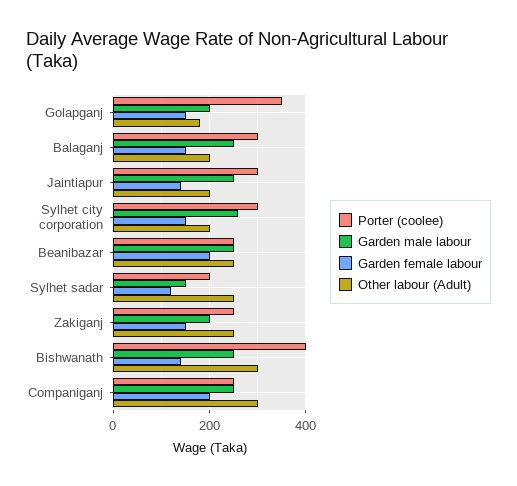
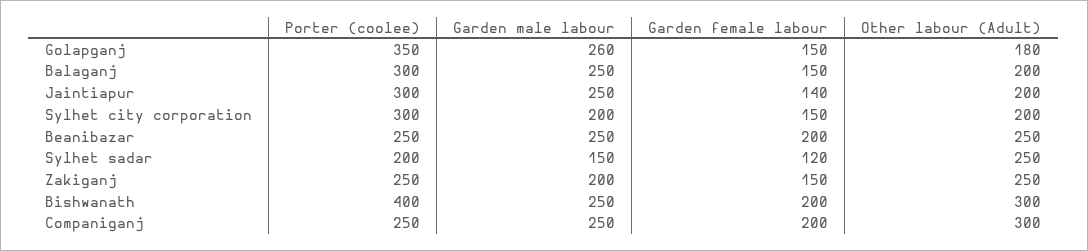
Garden male labour, Golapganj: 200 -> 260
Garden male labour, Sylhet city corporation: 260 -> 200
Garden female labour, Bishwanath: 140 -> 200

